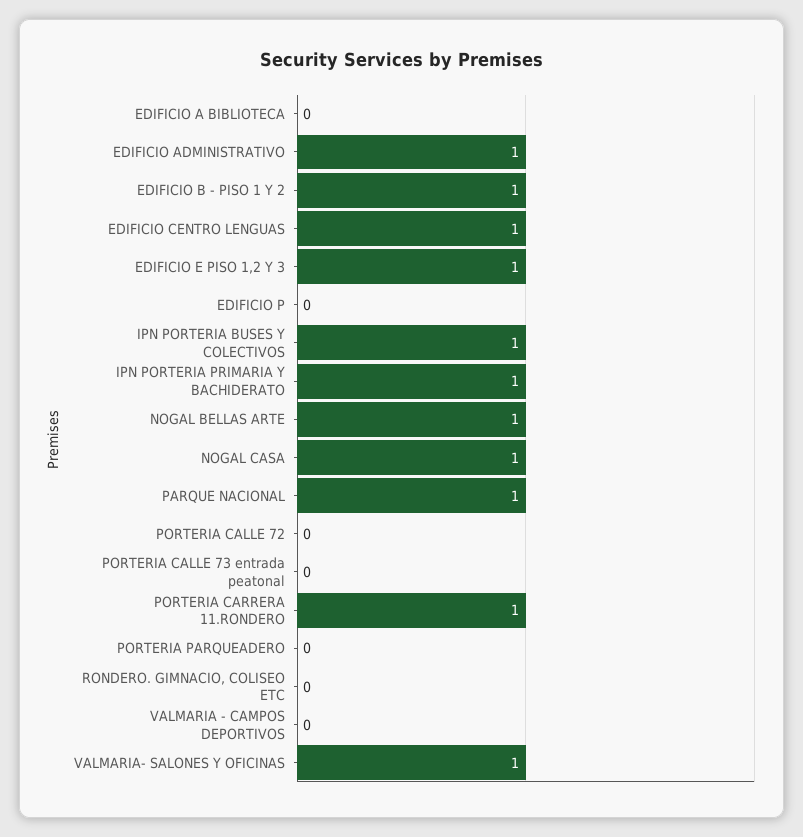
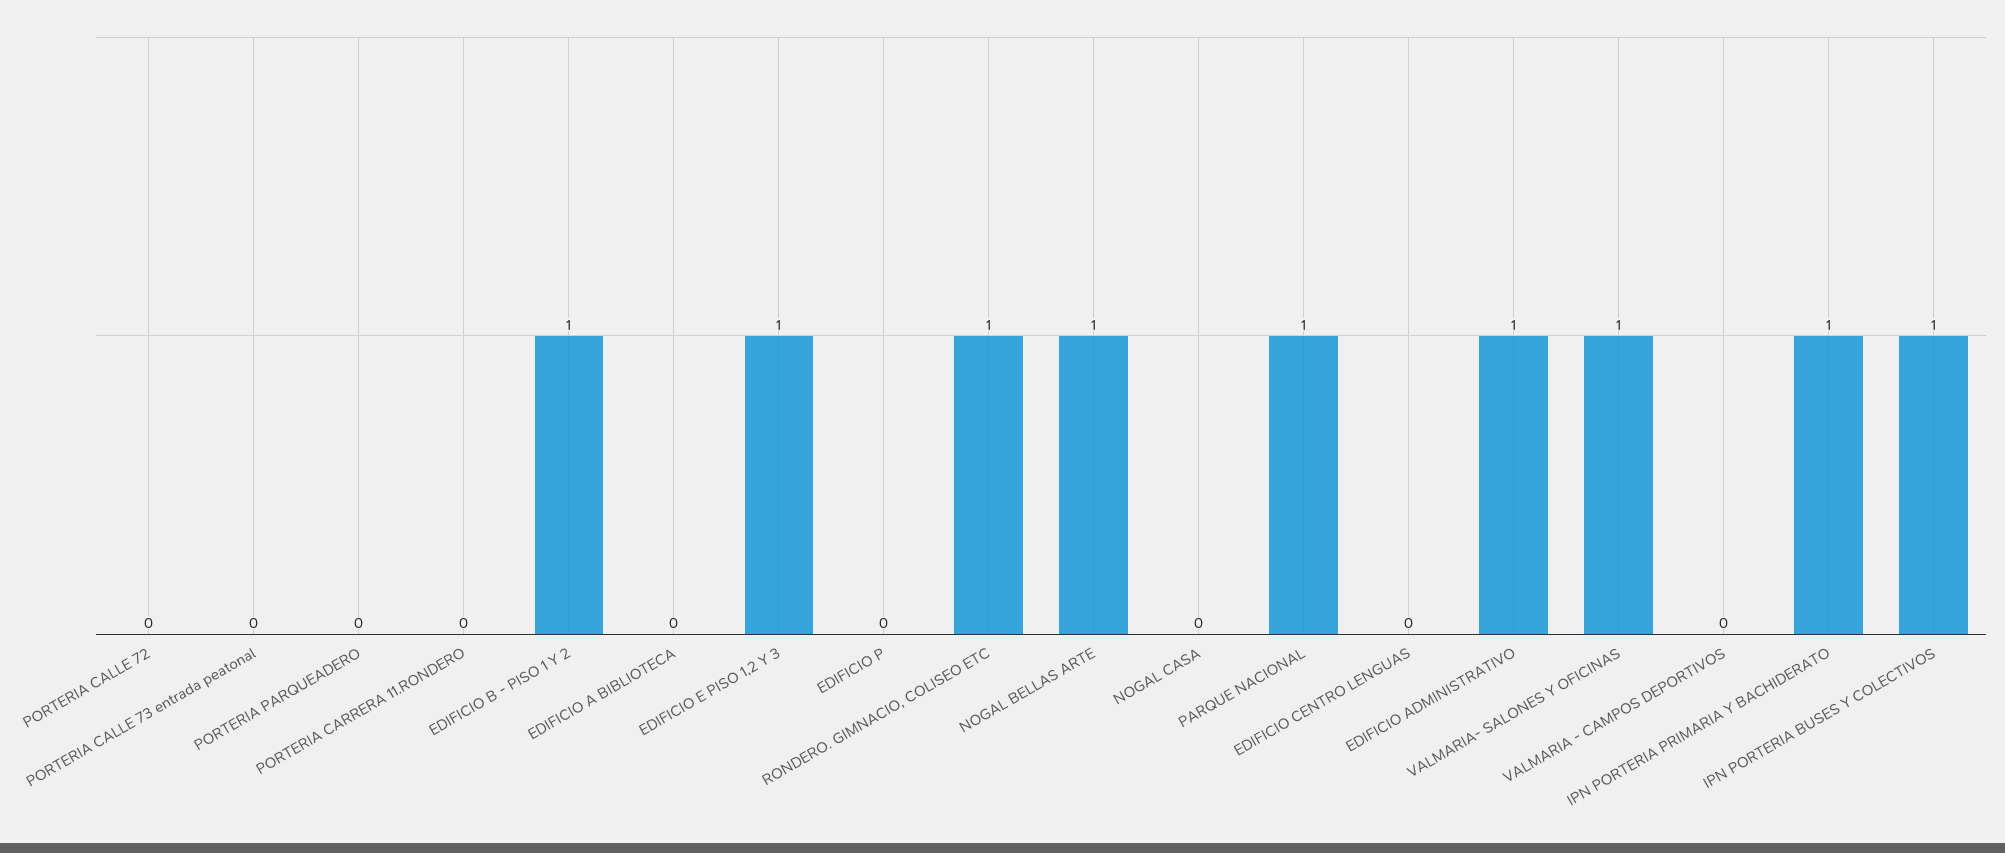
EDIFICIO CENTRO LENGUAS: 1 -> 0
NOGAL CASA: 1 -> 0
PORTERIA CARRERA 11.RONDERO: 1 -> 0
RONDERO. GIMNACIO, COLISEO ETC: 0 -> 1

